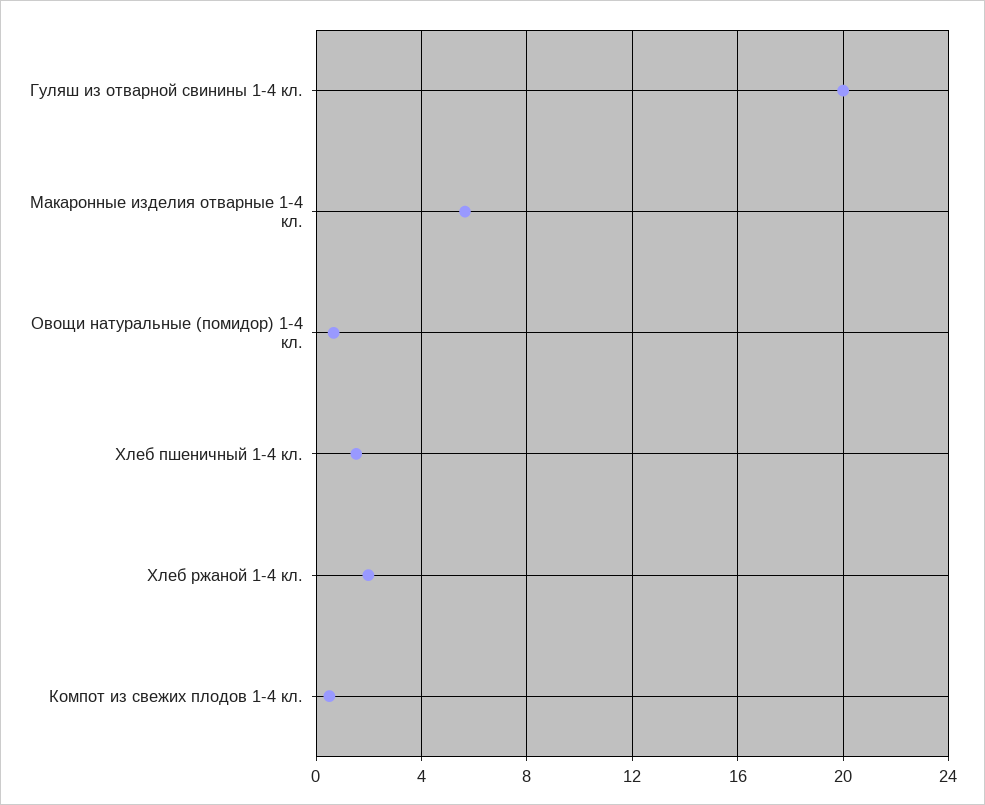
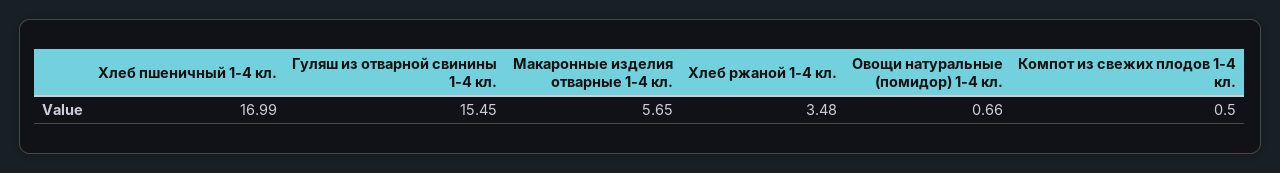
Гуляш из отварной свинины 1-4 кл.: 20 -> 15.45
Хлеб пшеничный 1-4 кл.: 1.5 -> 16.99
Хлеб ржаной 1-4 кл.: 2 -> 3.48

